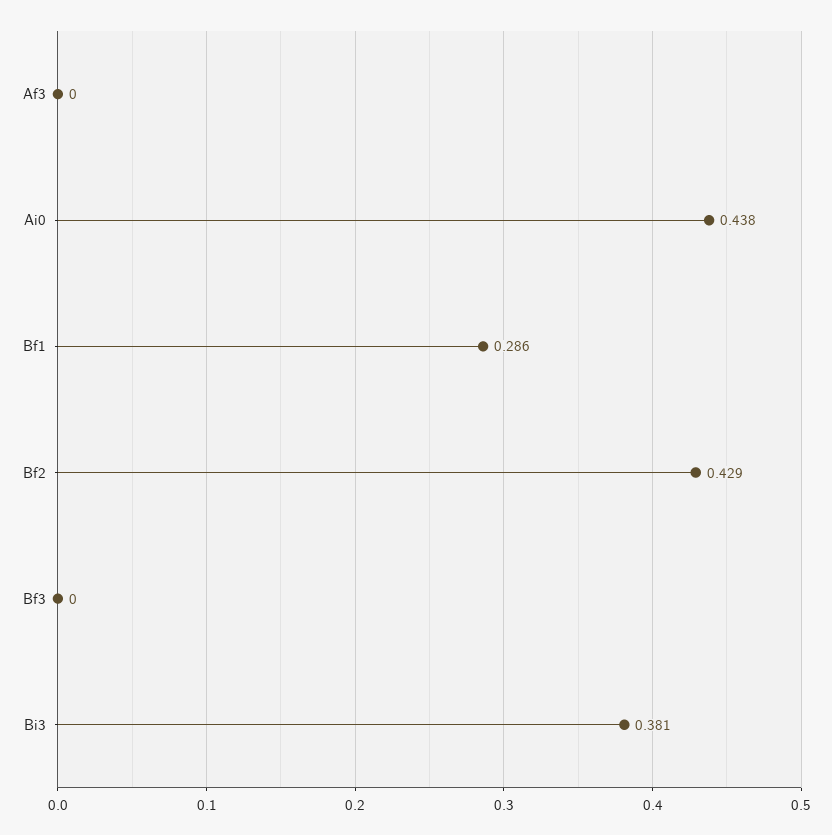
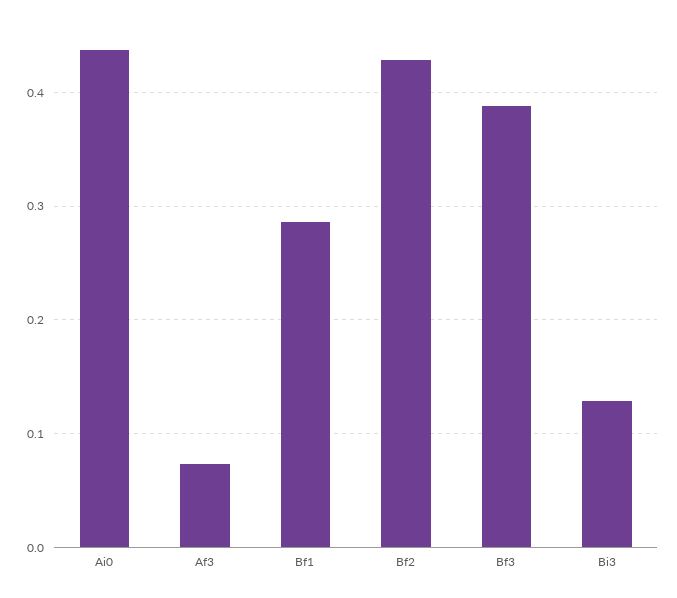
Af3: 0 -> 0.07
Bf3: 0 -> 0.39
Bi3: 0.381 -> 0.13

